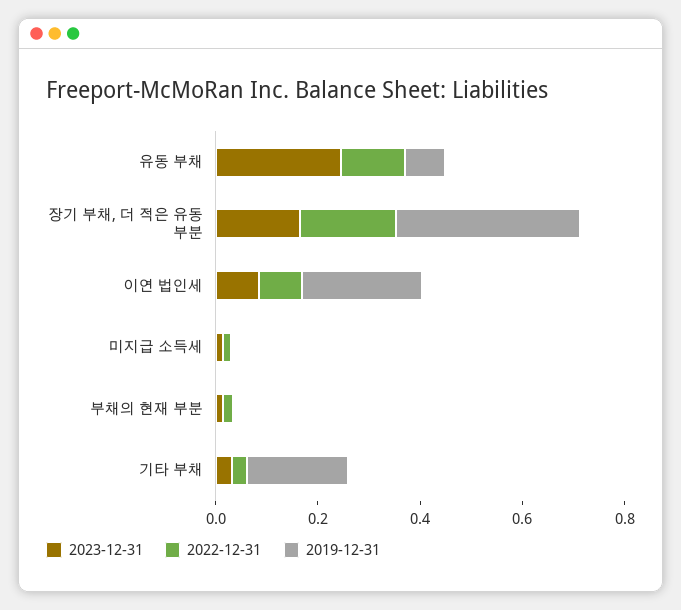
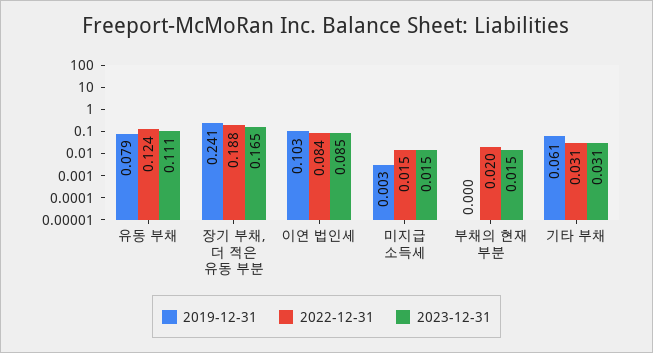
2023-12-31, 유동 부채: 0.25 -> 0.111
2019-12-31, 장기 부채, 더 적은 유동 부분: 0.35 -> 0.241
2019-12-31, 이연 법인세: 0.25 -> 0.103
2019-12-31, 기타 부채: 0.2 -> 0.061

